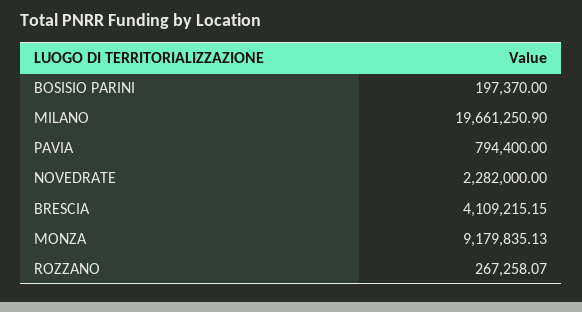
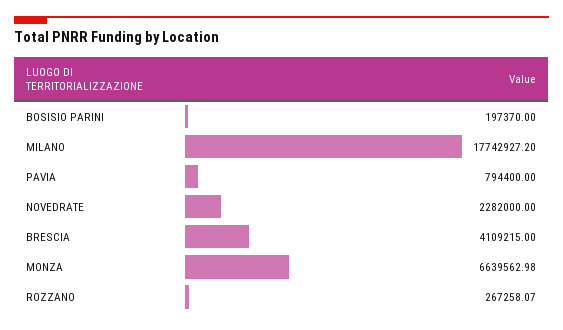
MILANO: 19661250.9 -> 17742927.2
BRESCIA: 4109215.15 -> 4109215
MONZA: 9179835.13 -> 6639562.98

